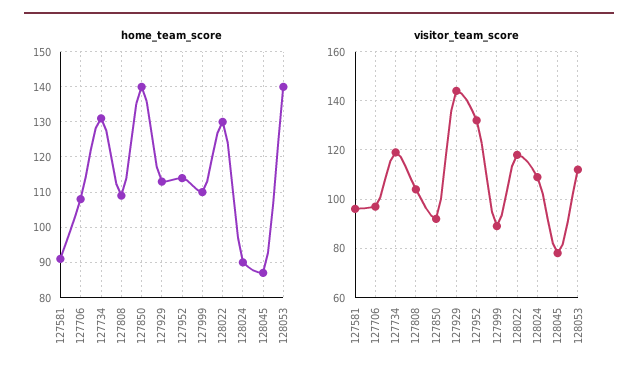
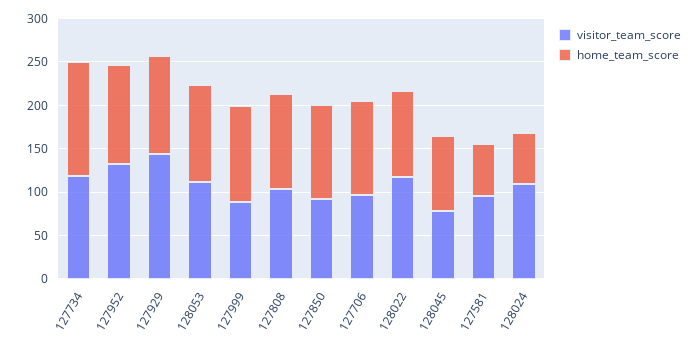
home_team_score, 127581: 90 -> 60
home_team_score, 127850: 140 -> 110
home_team_score, 128022: 130 -> 100
home_team_score, 128024: 90 -> 60
home_team_score, 128053: 140 -> 110

